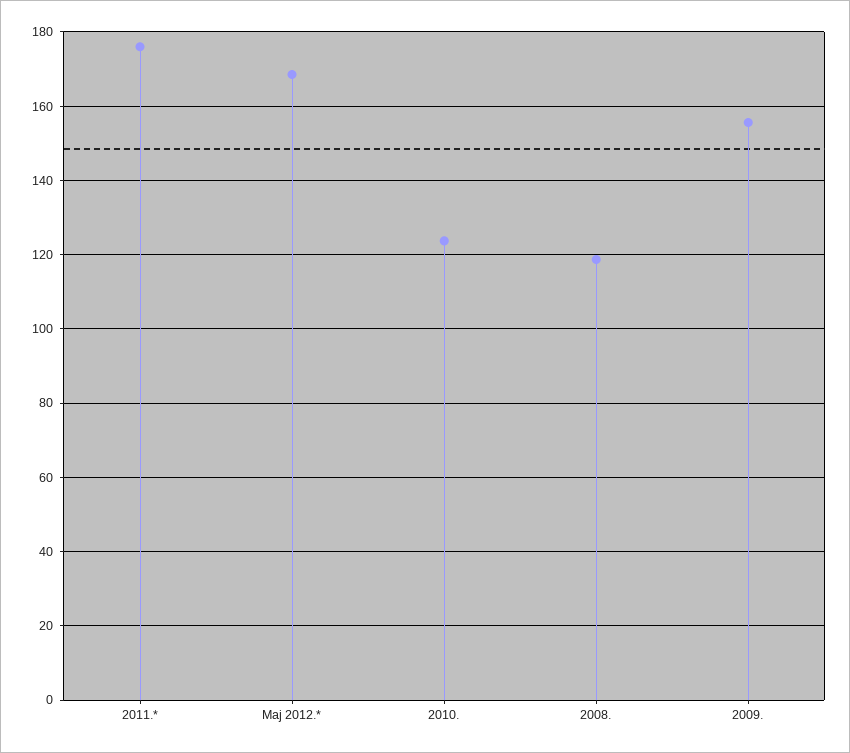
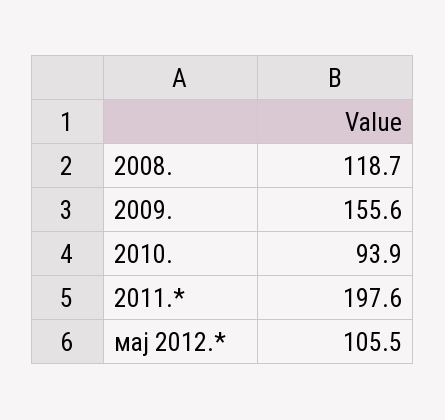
2011.*: 176 -> 197.6
Мај 2012.*: 168 -> 105.5
2010.: 124 -> 93.9

